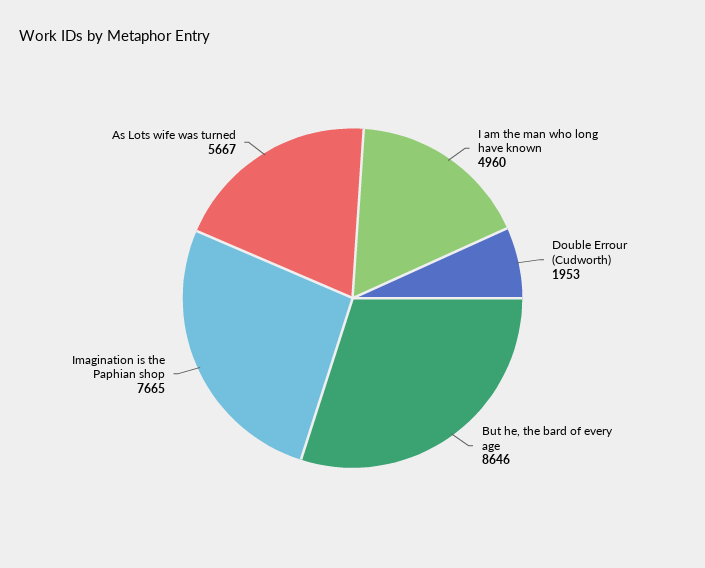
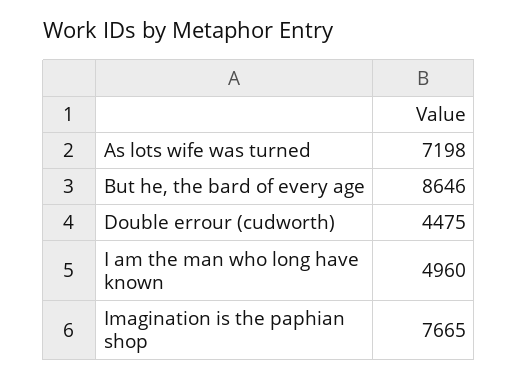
Double Errour (Cudworth): 1953 -> 4475
As Lots wife was turned: 5667 -> 7198

